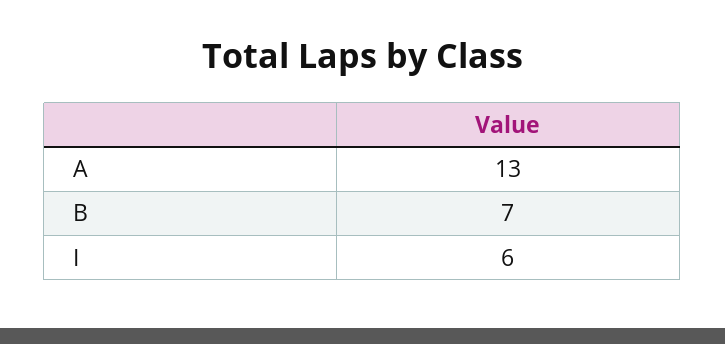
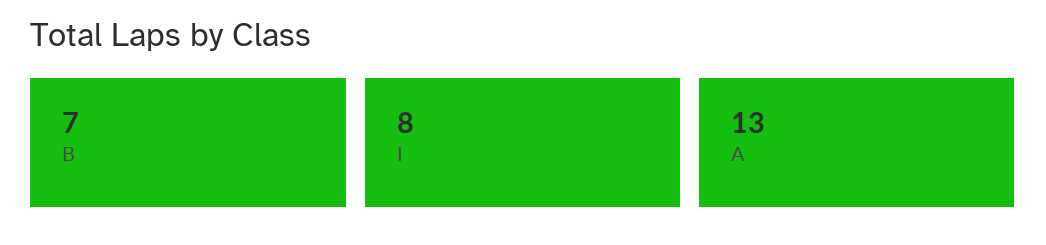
I: 6 -> 8

